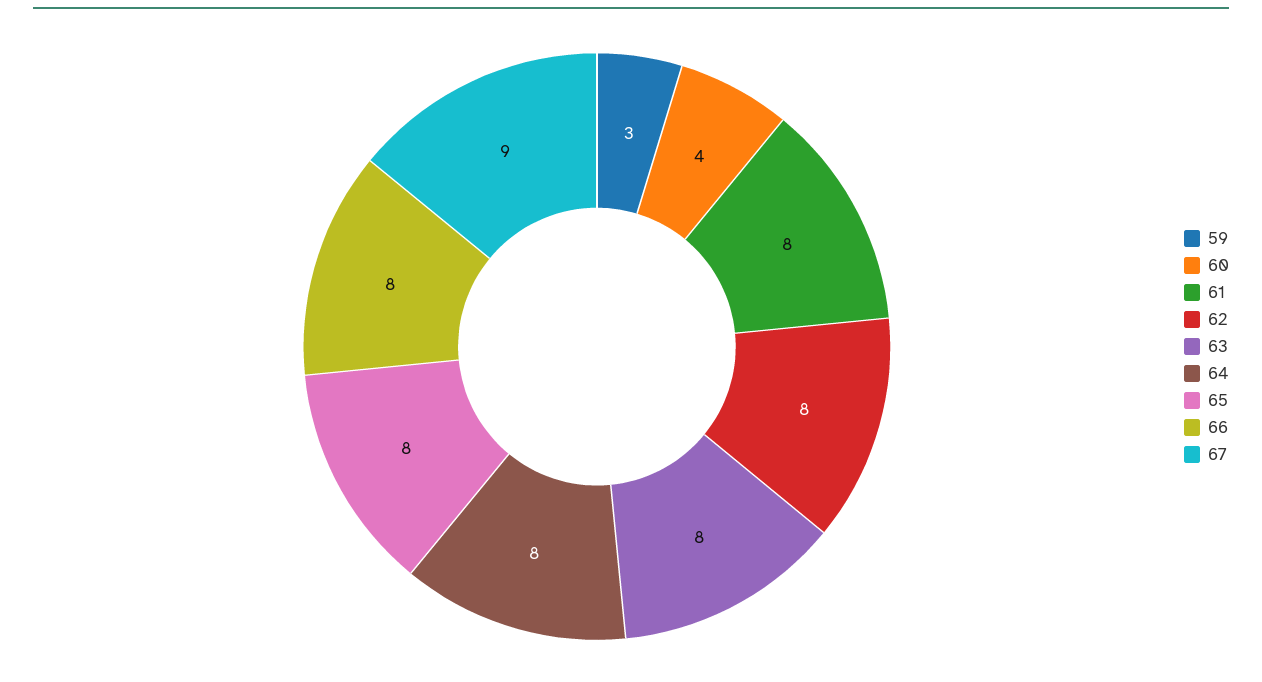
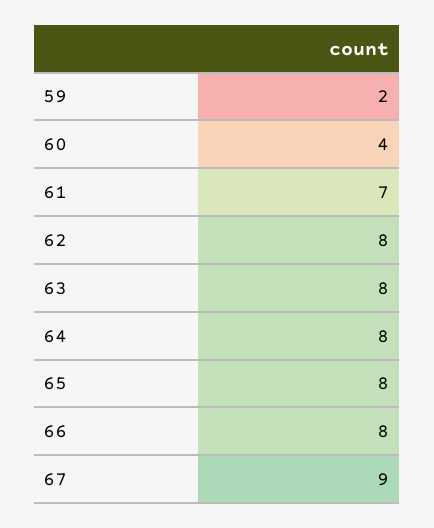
59: 3 -> 2
61: 8 -> 7

